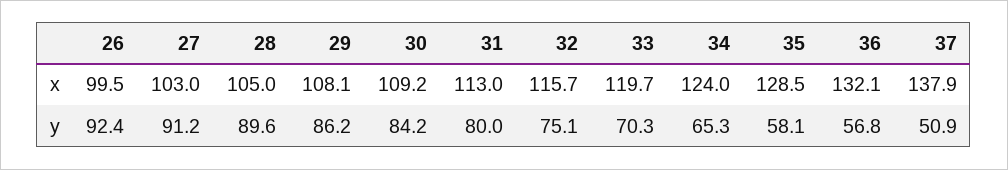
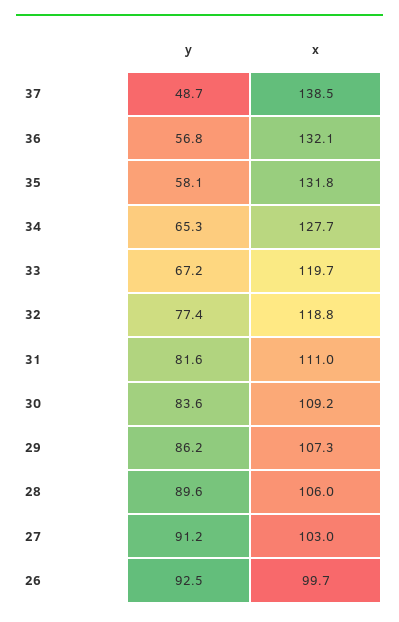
26, x: 99.5 -> 99.7
28, x: 105 -> 106
29, x: 108.1 -> 107.3
31, x: 113 -> 111
32, x: 115.7 -> 118.8
34, x: 124 -> 127.7
35, x: 128.5 -> 131.8
37, x: 137.9 -> 138.5
26, y: 92.4 -> 92.5
30, y: 84.2 -> 83.6
31, y: 80 -> 81.6
32, y: 75.1 -> 77.4
33, y: 70.3 -> 67.2
37, y: 50.9 -> 48.7

